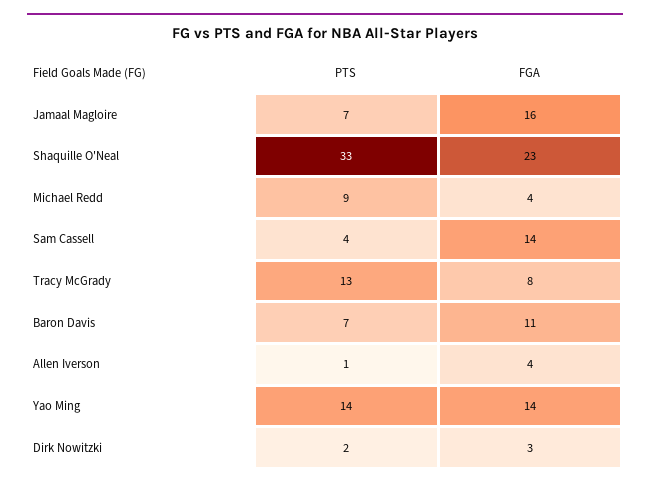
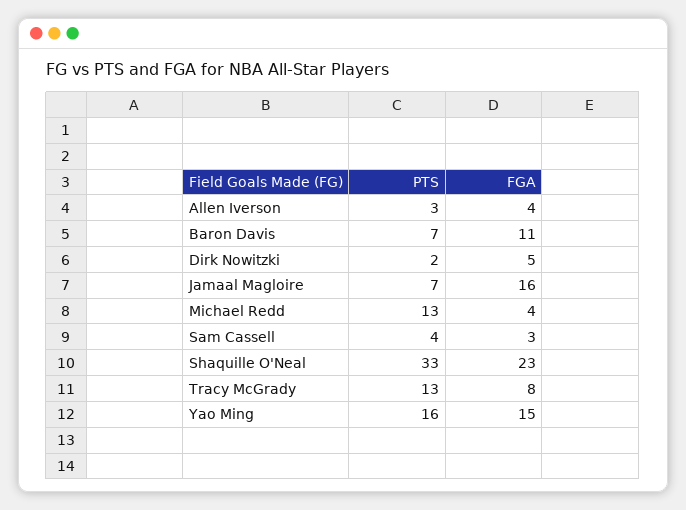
PTS, Michael Redd: 9 -> 13
FGA, Sam Cassell: 14 -> 3
PTS, Allen Iverson: 1 -> 3
PTS, Yao Ming: 14 -> 16
FGA, Yao Ming: 14 -> 15
FGA, Dirk Nowitzki: 3 -> 5

